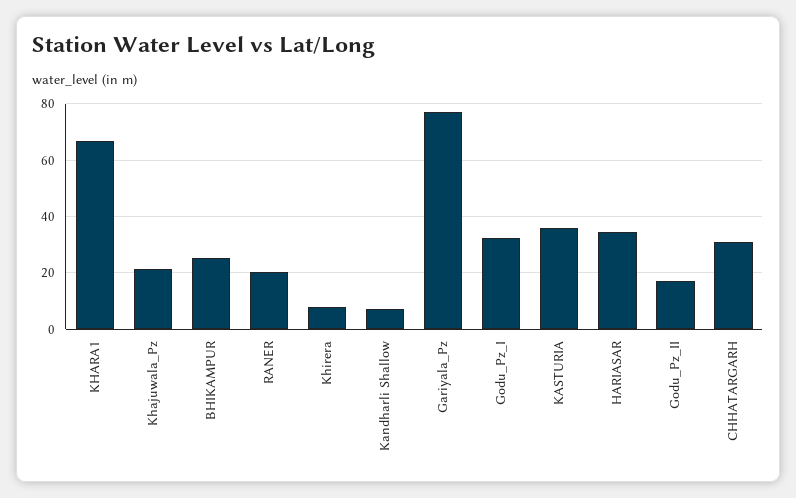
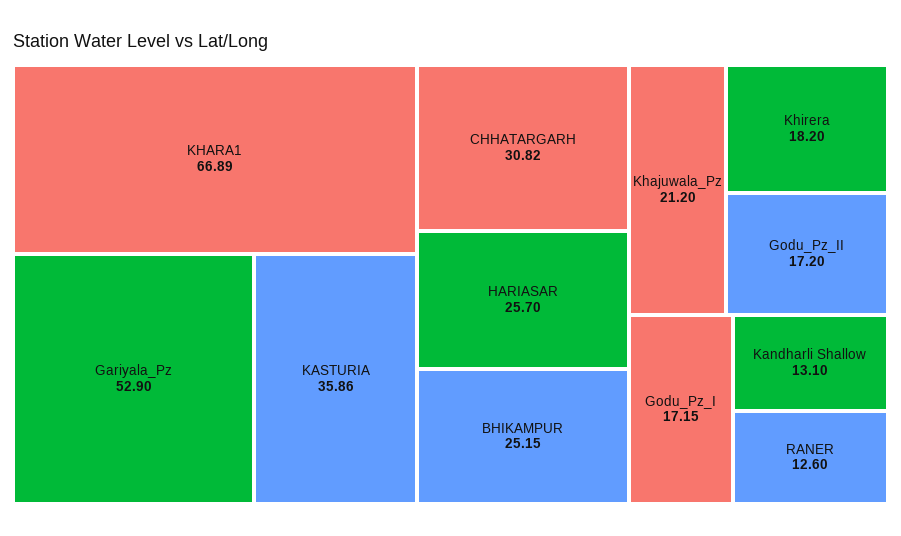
RANER: 20 -> 12.6
Khirera: 7.5 -> 18.2
Kandharli Shallow: 7.5 -> 13.1
Gariyala_Pz: 77.5 -> 52.9
Godu_Pz_I: 32.5 -> 17.15
HARIASAR: 35 -> 25.7

